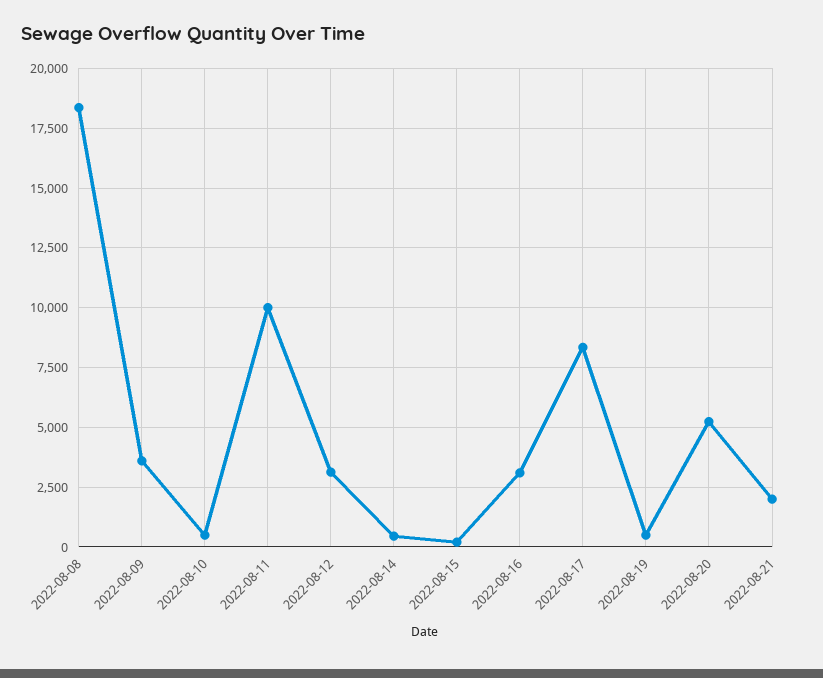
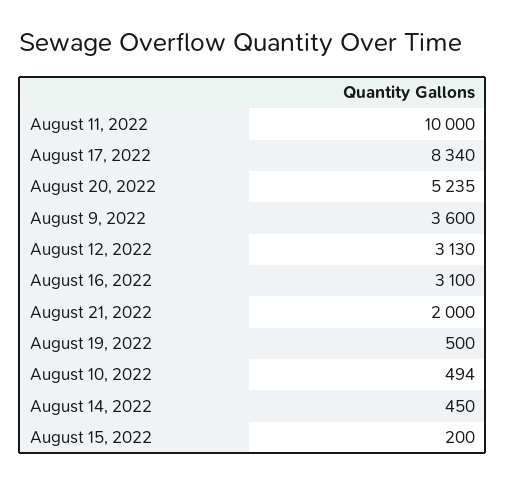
2022-08-08: 18500 -> none

